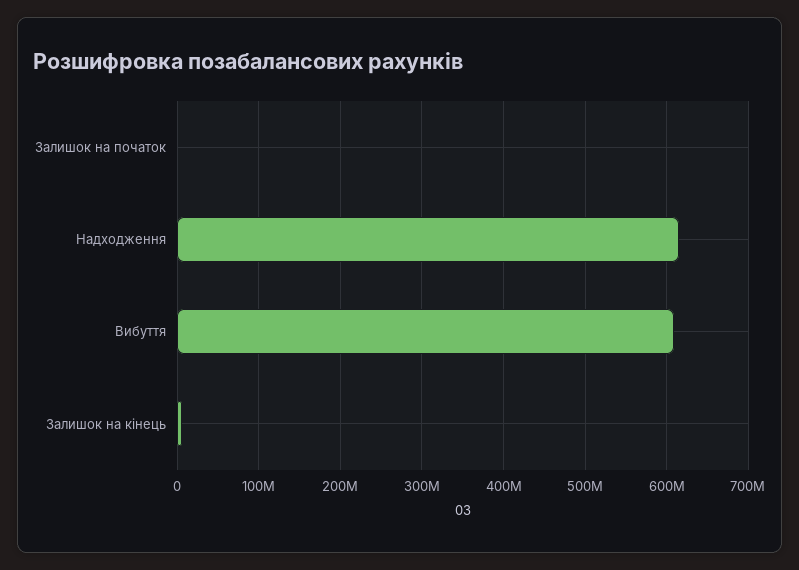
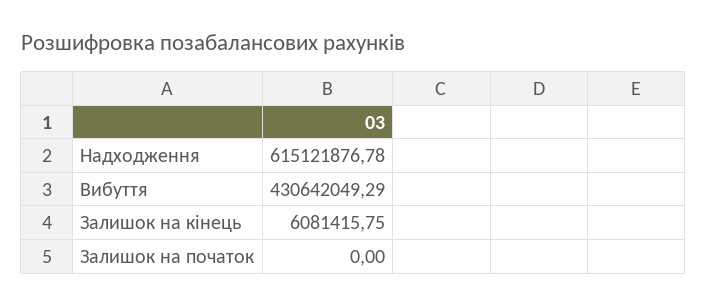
Вибуття: 610000000 -> 430642049.29

